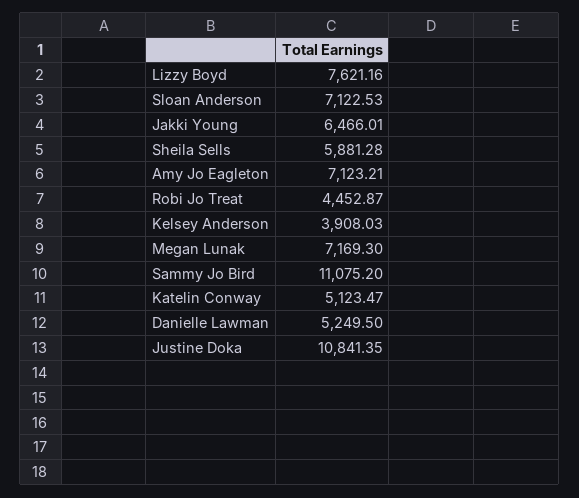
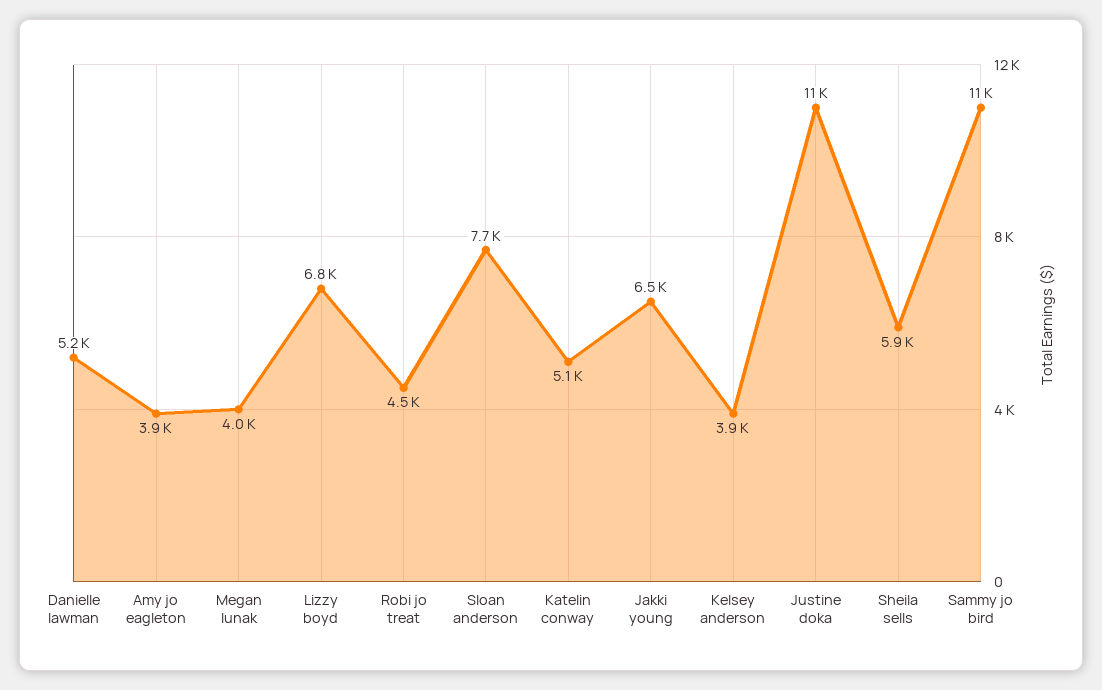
Lizzy Boyd: 7621.16 -> 6800
Sloan Anderson: 7122.53 -> 7700
Amy Jo Eagleton: 7123.21 -> 3900
Megan Lunak: 7169.3 -> 4000

